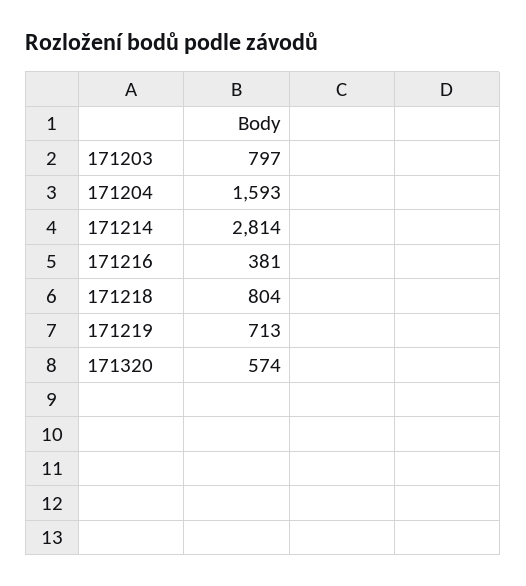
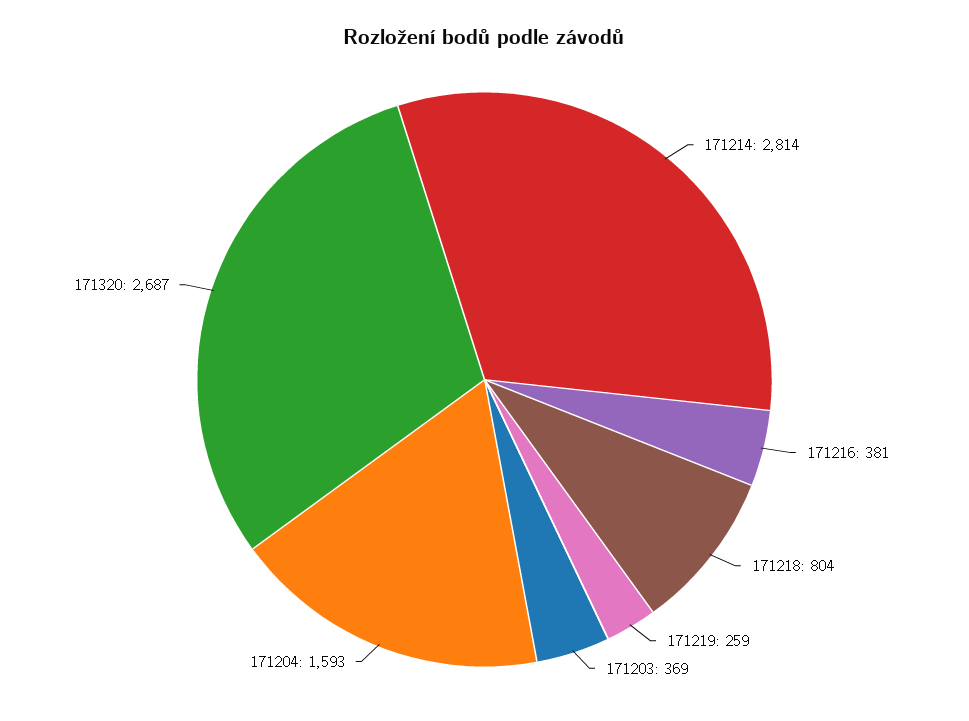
171203: 797 -> 369
171219: 713 -> 259
171320: 574 -> 2687

